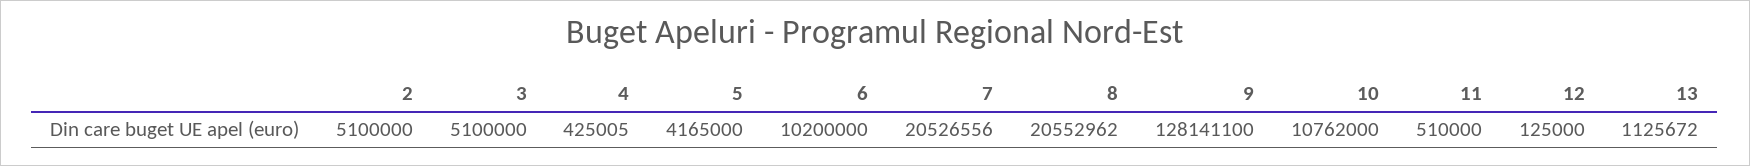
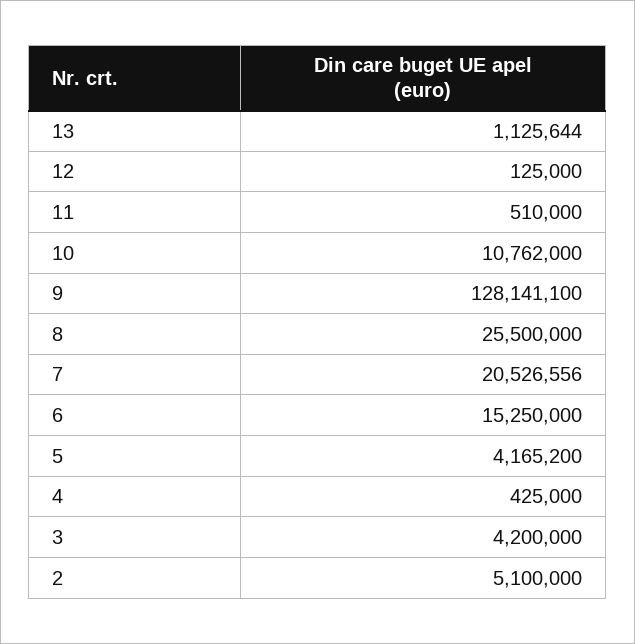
3: 5100000 -> 4200000
4: 425005 -> 425000
5: 4165000 -> 4165200
6: 10200000 -> 15250000
8: 20552962 -> 25500000
13: 1125672 -> 1125644

